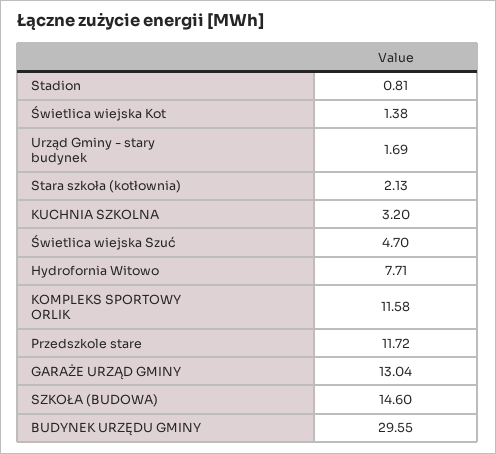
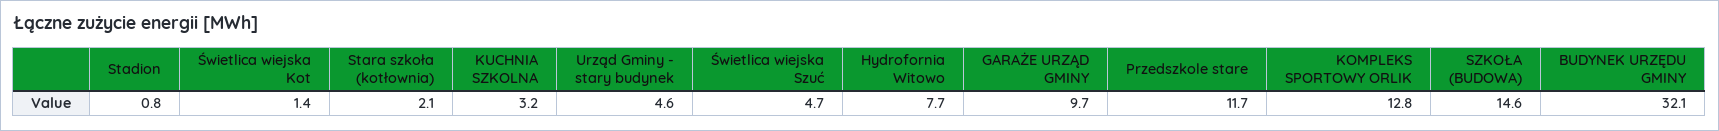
Urząd Gminy - stary budynek: 1.69 -> 4.6
KOMPLEKS SPORTOWY ORLIK: 11.58 -> 12.8
GARAŻE URZĄD GMINY: 13.04 -> 9.7
BUDYNEK URZĘDU GMINY: 29.55 -> 32.1

